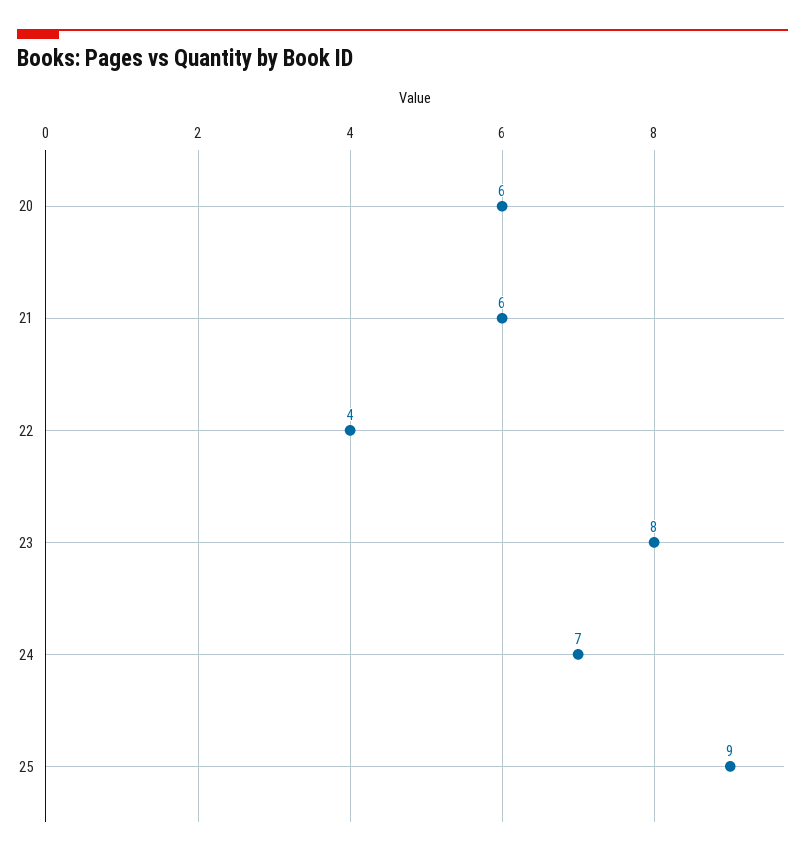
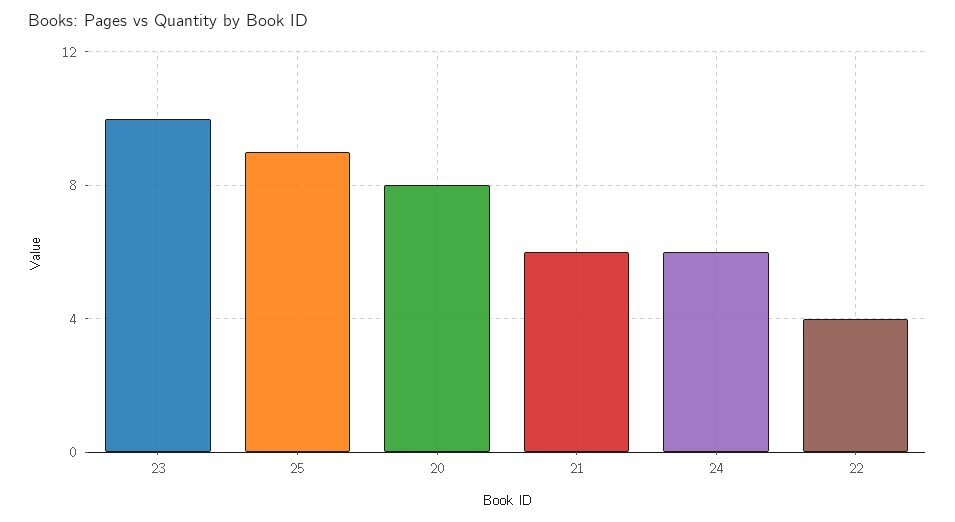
20: 6 -> 8
23: 8 -> 10
24: 7 -> 6

